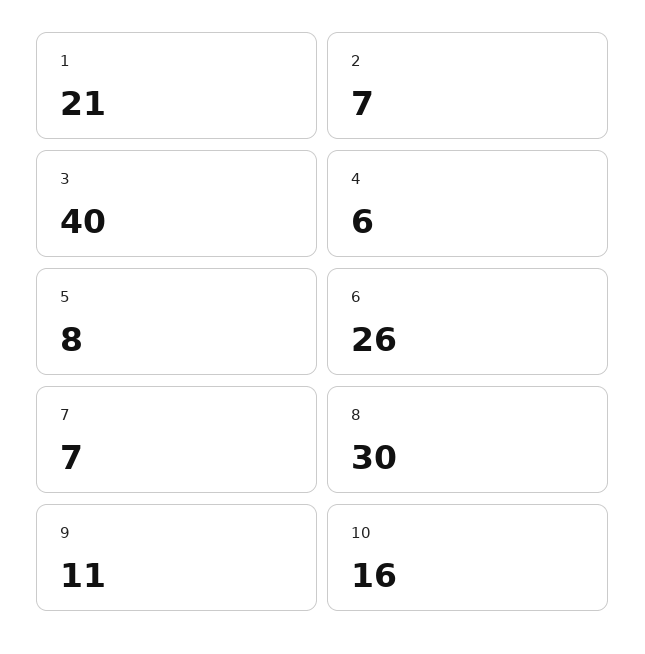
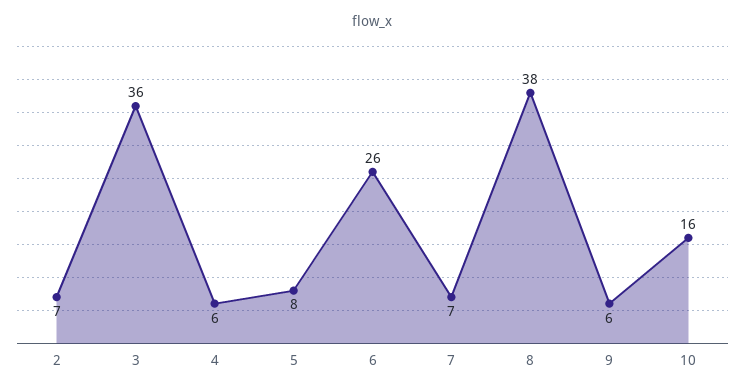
1: 21 -> none
3: 40 -> 36
8: 30 -> 38
9: 11 -> 6

